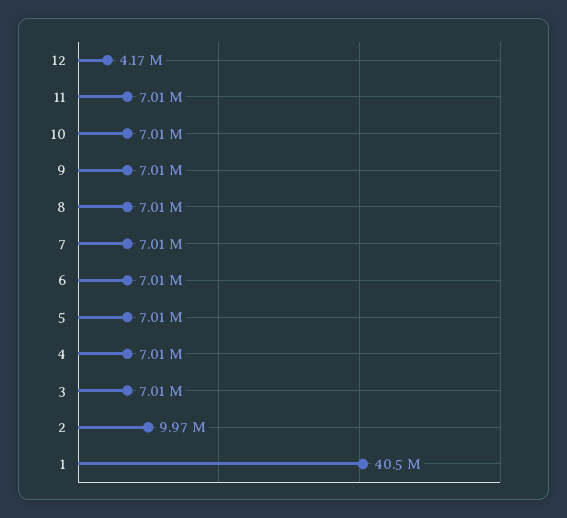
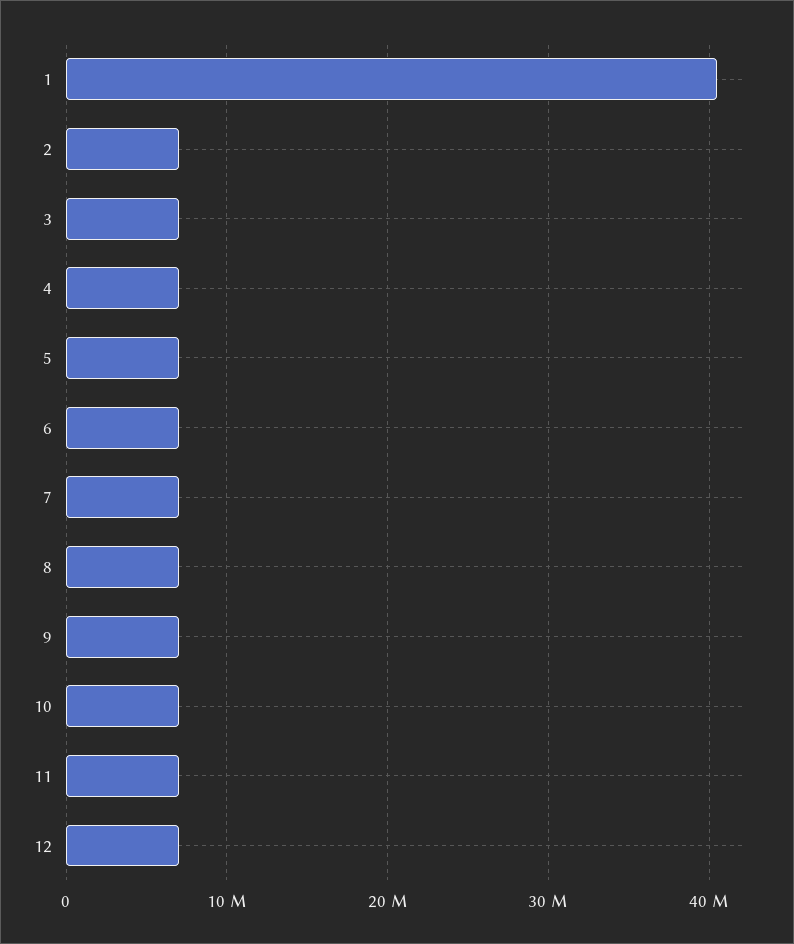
12: 4170000 -> 7000000
2: 9970000 -> 7000000

